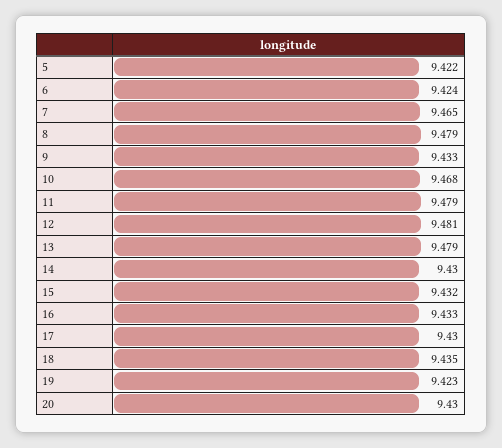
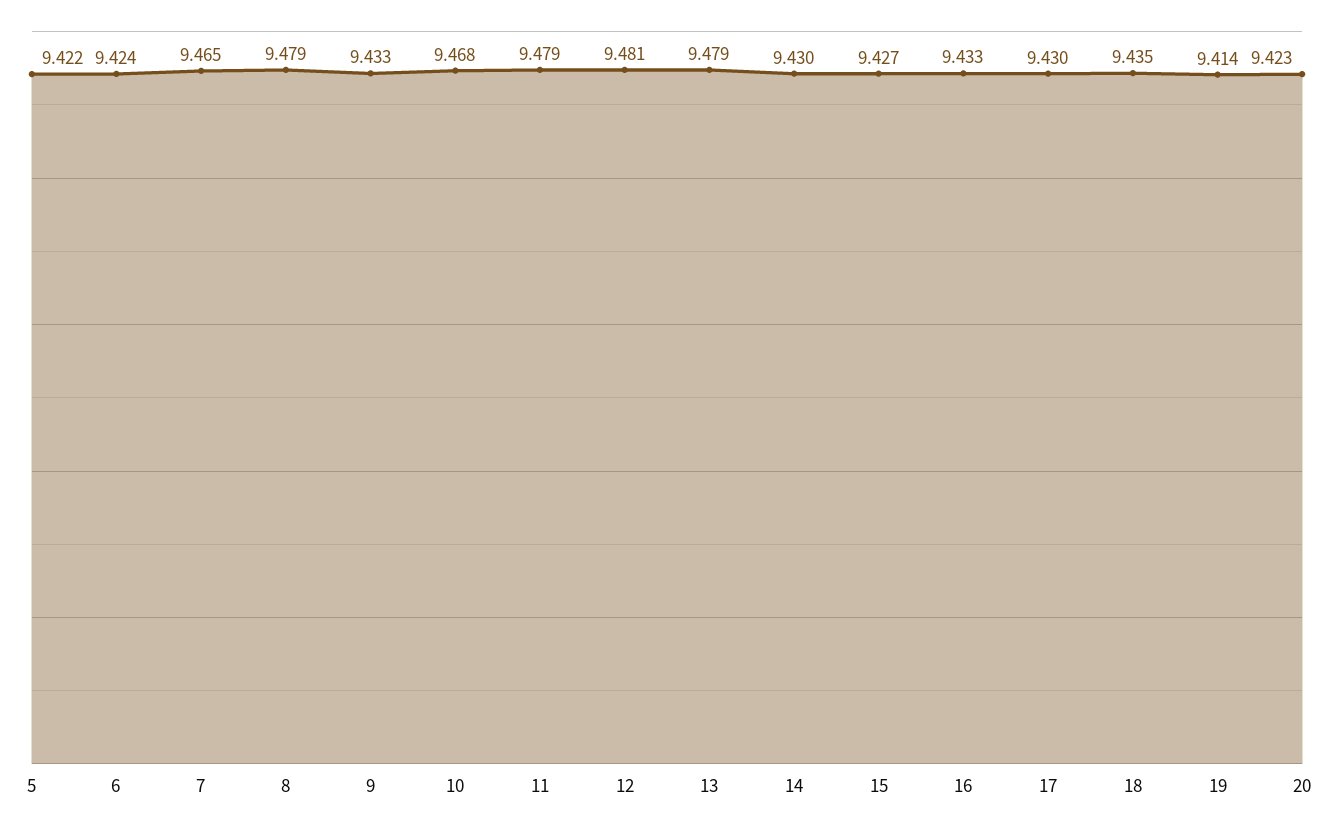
15: 9.432 -> 9.427
19: 9.423 -> 9.414
20: 9.43 -> 9.423

